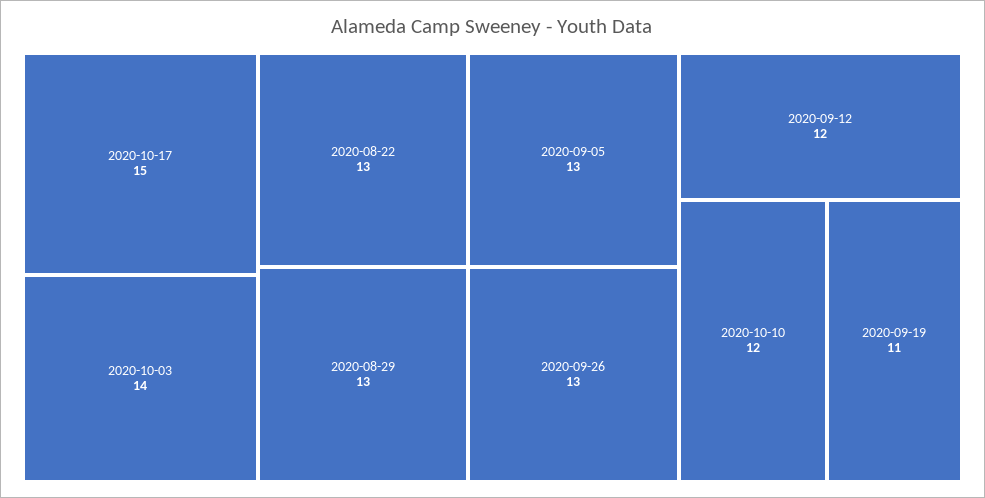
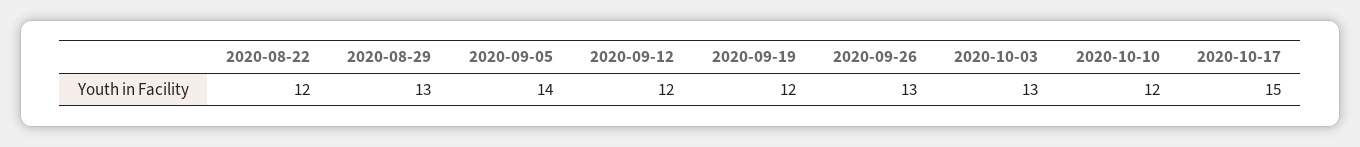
2020-10-03: 14 -> 13
2020-08-22: 13 -> 12
2020-09-05: 13 -> 14
2020-09-19: 11 -> 12

